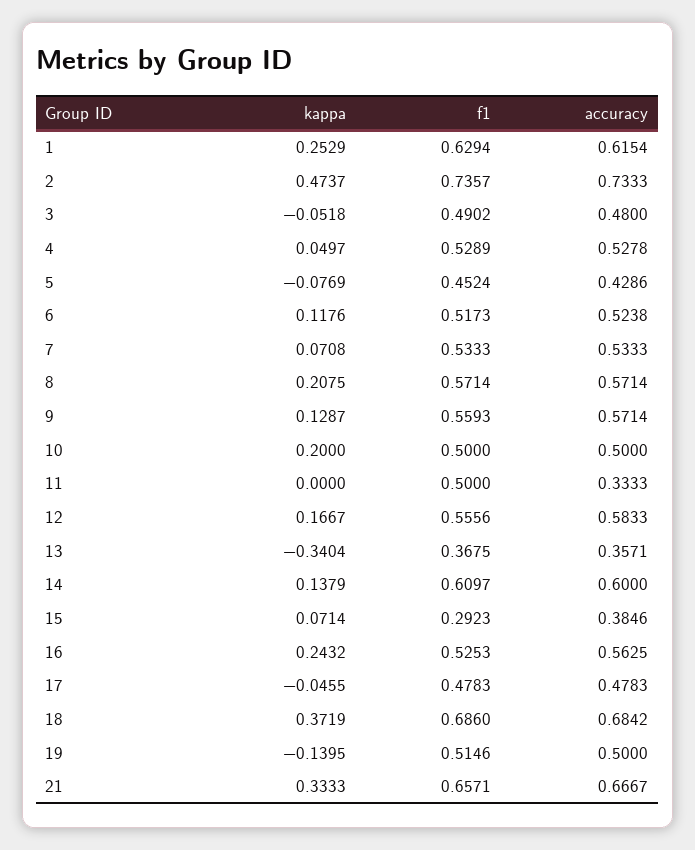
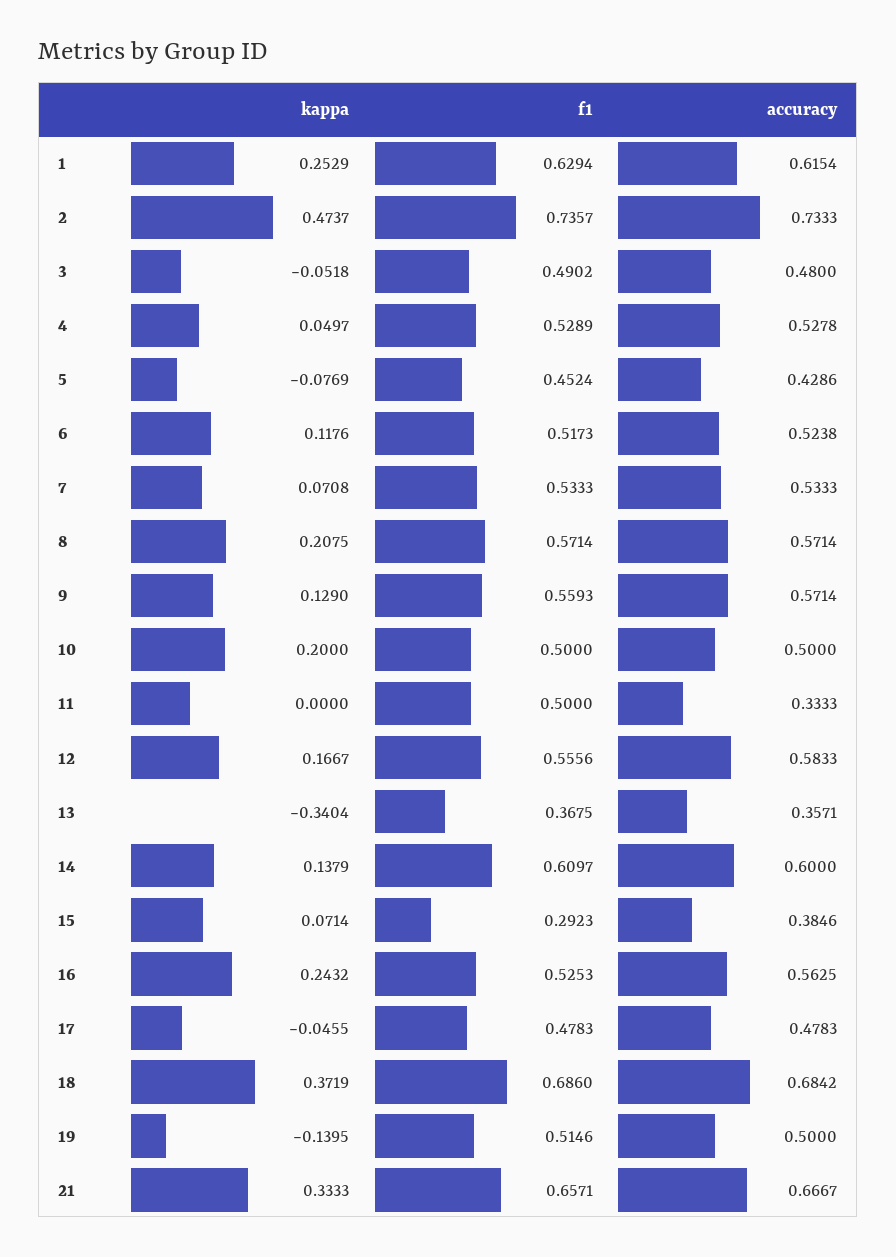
kappa, 9: 0.1287 -> 0.129

